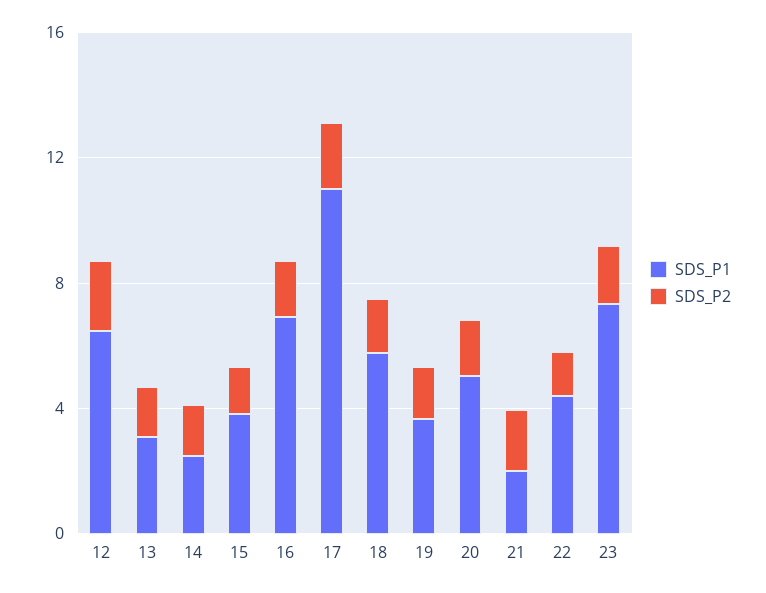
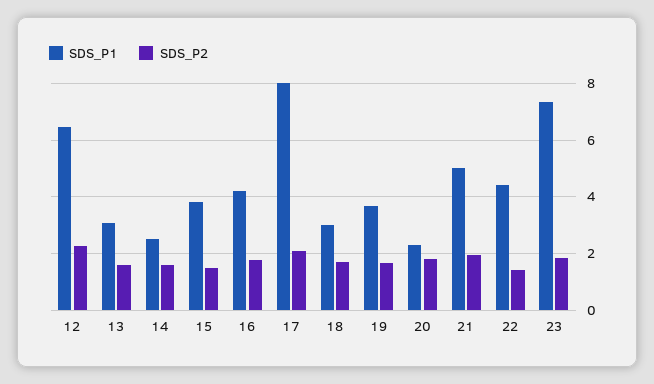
SDS_P1, 16: 7 -> 4.25
SDS_P1, 17: 11 -> 8
SDS_P1, 18: 6 -> 3
SDS_P1, 20: 5 -> 2.25
SDS_P1, 21: 2 -> 5

